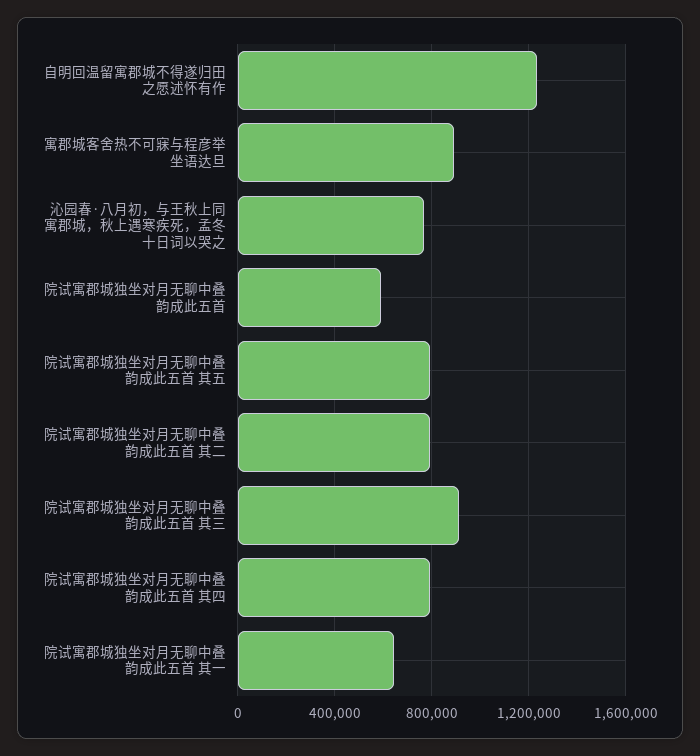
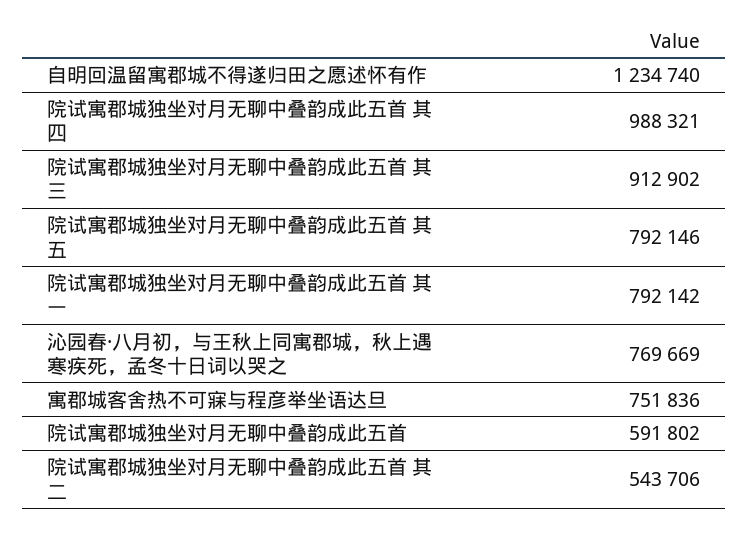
寓郡城客舍热不可寐与程彦举坐语达旦: 900000 -> 751836
院试寓郡城独坐对月无聊中叠韵成此五首 其二: 800000 -> 543706
院试寓郡城独坐对月无聊中叠韵成此五首 其四: 800000 -> 988321
院试寓郡城独坐对月无聊中叠韵成此五首 其一: 650000 -> 792142

